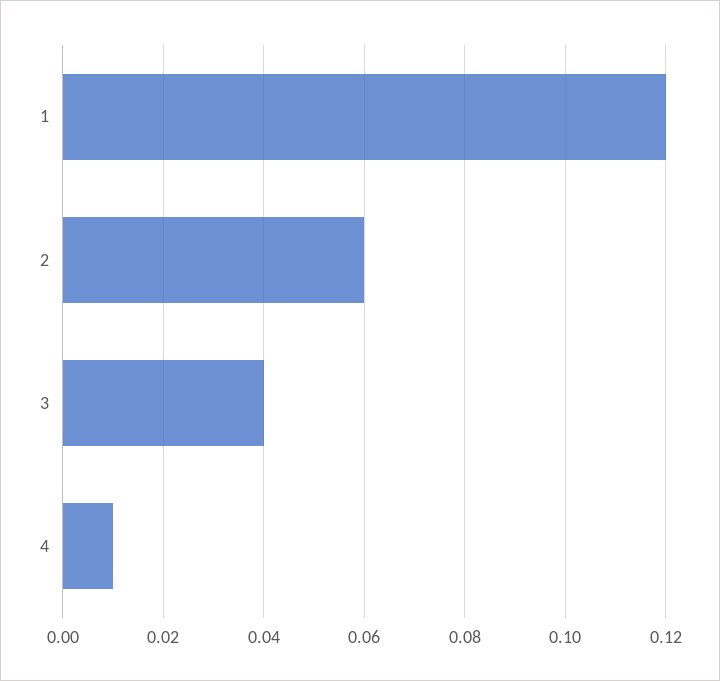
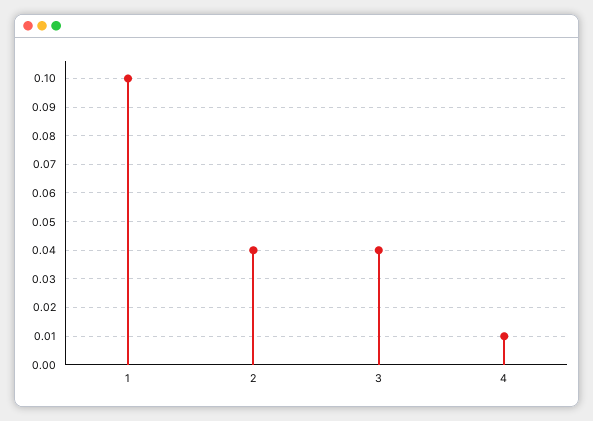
1: 0.12 -> 0.1
2: 0.06 -> 0.04

